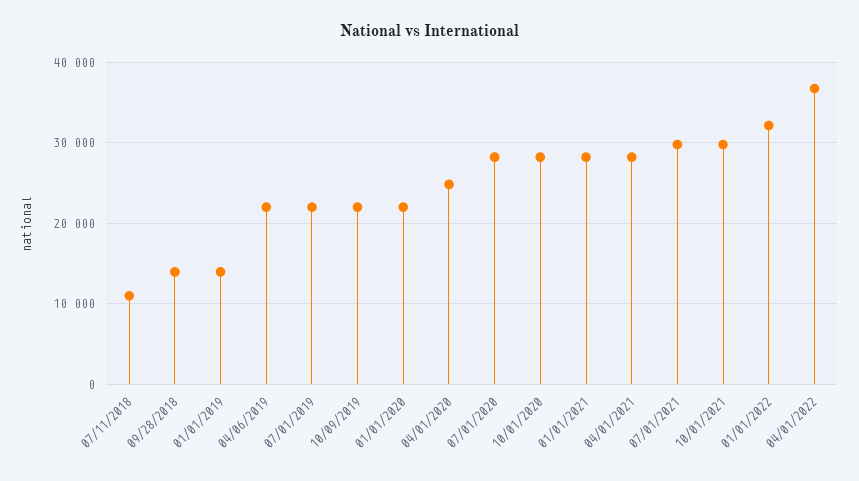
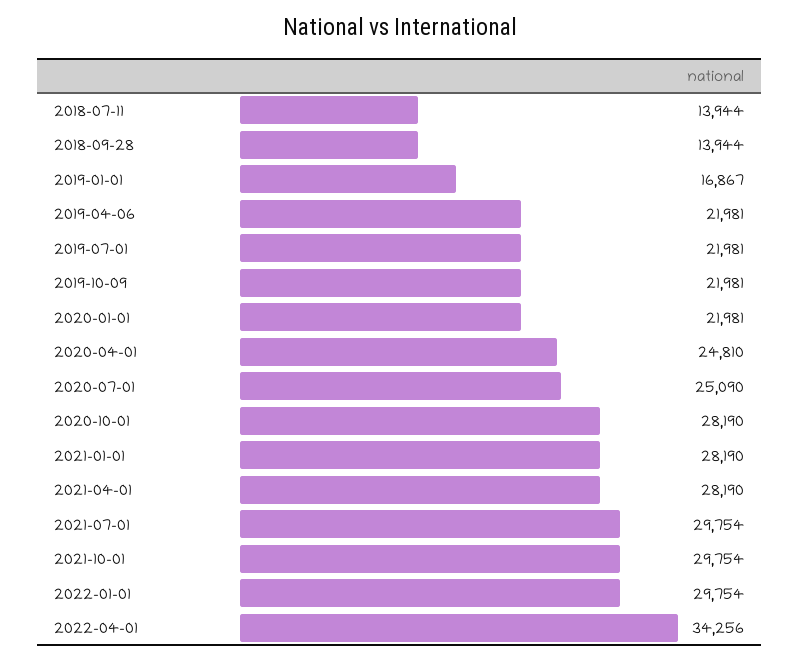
07/11/2018: 11000 -> 13944
01/01/2019: 14000 -> 16867
07/01/2020: 28000 -> 25090
01/01/2022: 32000 -> 29754
04/01/2022: 37000 -> 34256

